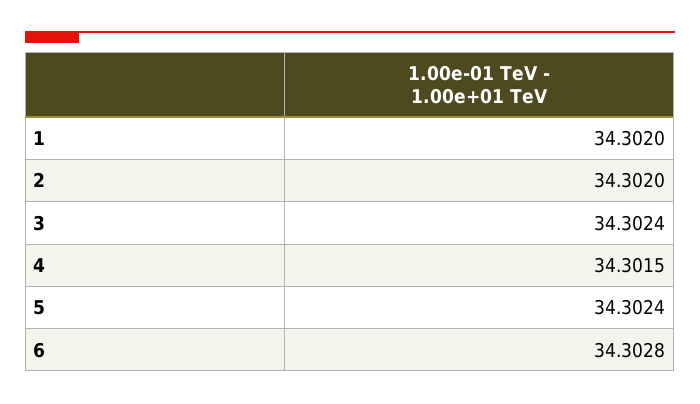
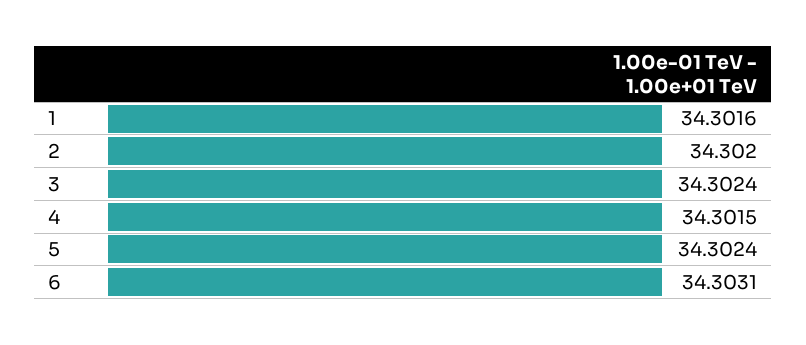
1: 34.302 -> 34.3016
6: 34.3028 -> 34.3031

